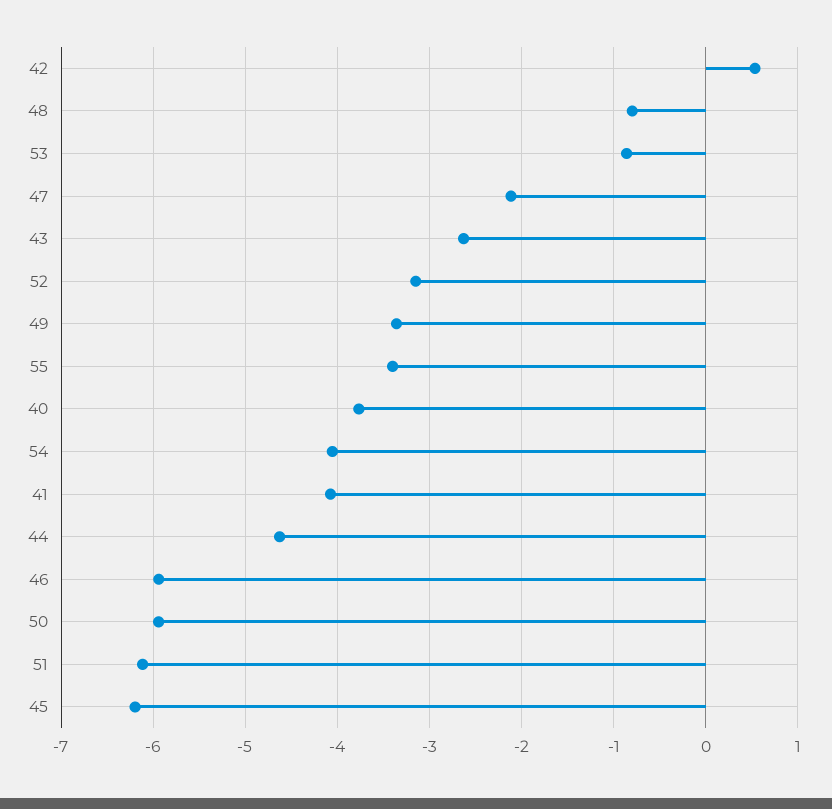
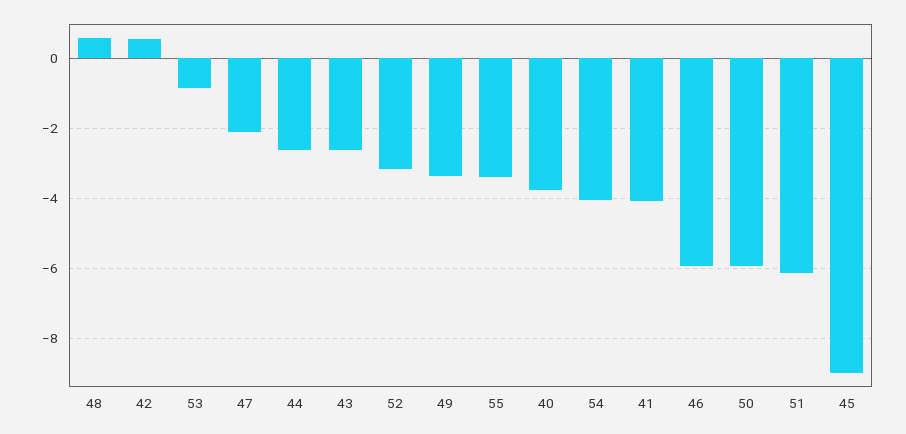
48: -0.8 -> 0.6
44: -4.6 -> -2.6
45: -6.2 -> -9

